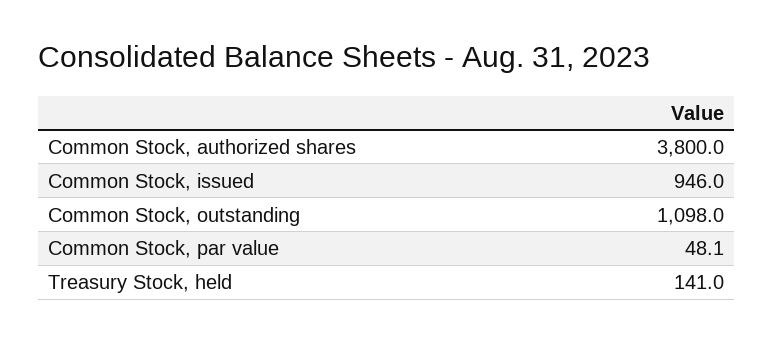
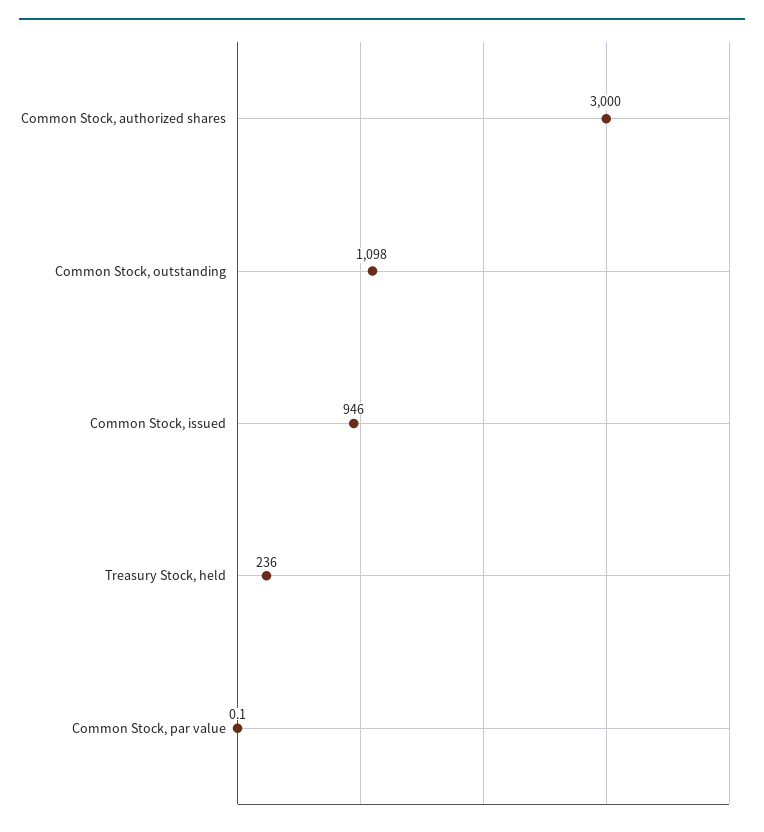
Common Stock, authorized shares: 3800 -> 3000
Common Stock, par value: 48.1 -> 0.1
Treasury Stock, held: 141 -> 236

